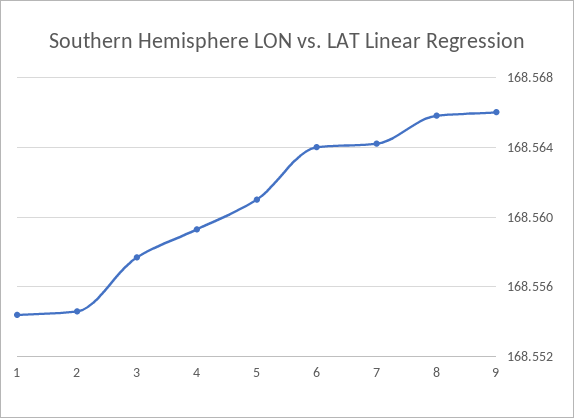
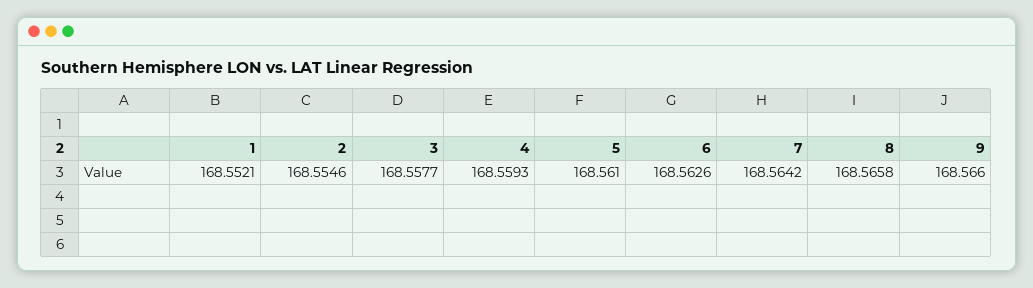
1: 168.5545 -> 168.5521
6: 168.564 -> 168.5626

